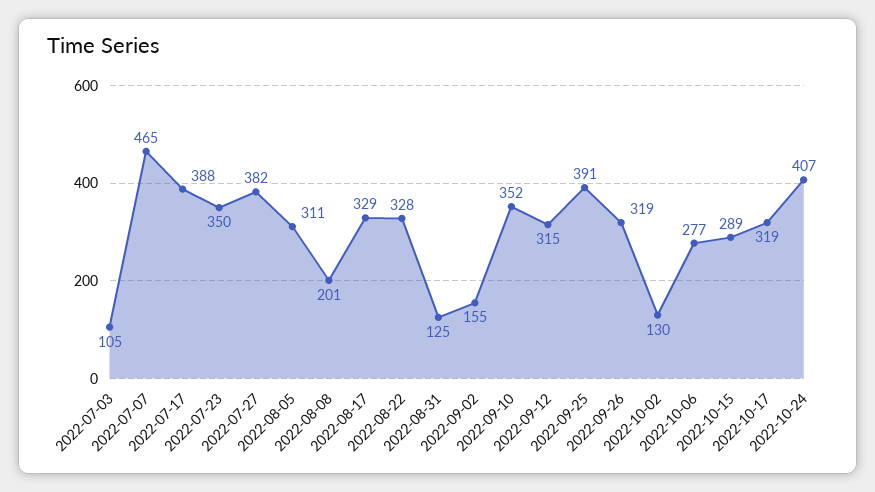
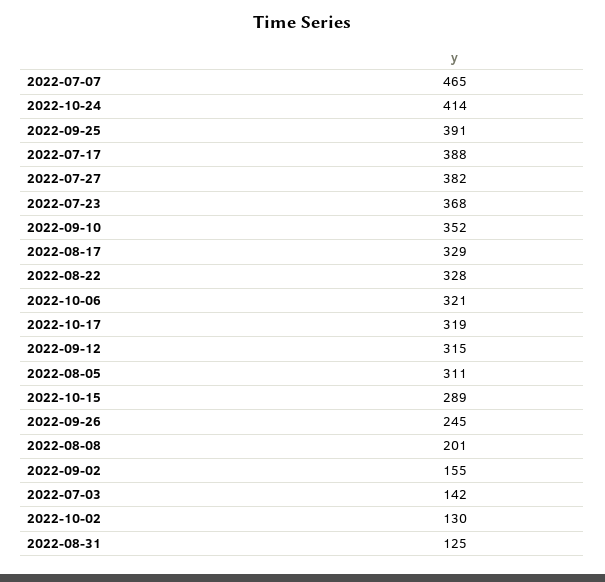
2022-07-03: 105 -> 142
2022-07-23: 350 -> 368
2022-09-26: 319 -> 245
2022-10-06: 277 -> 321
2022-10-24: 407 -> 414

